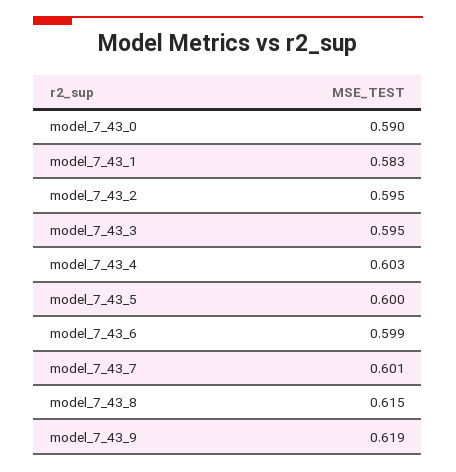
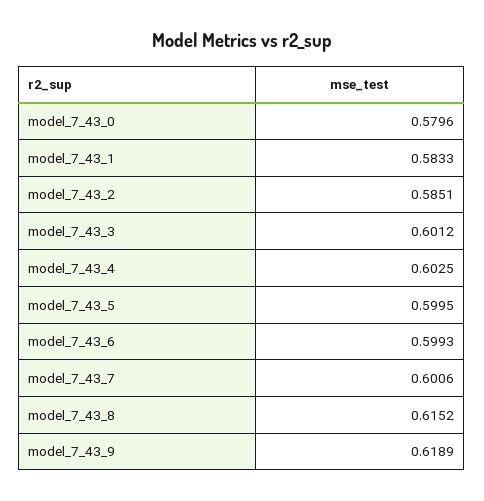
model_7_43_0: 0.59 -> 0.5796
model_7_43_2: 0.595 -> 0.5851
model_7_43_3: 0.595 -> 0.6012

